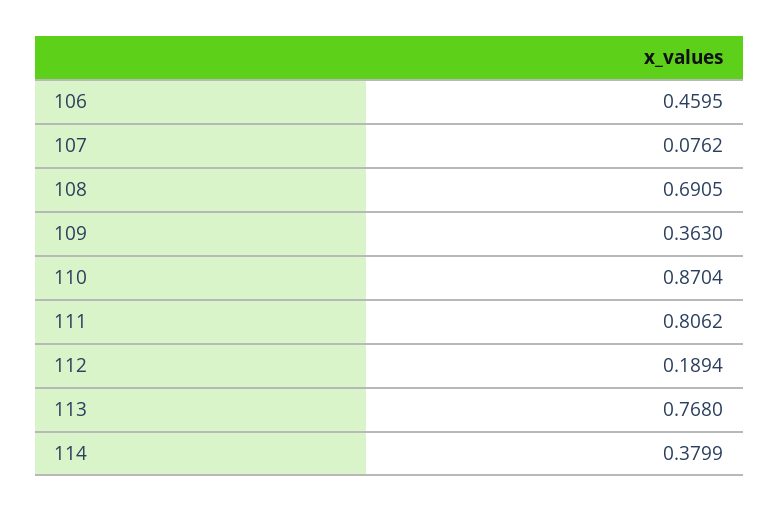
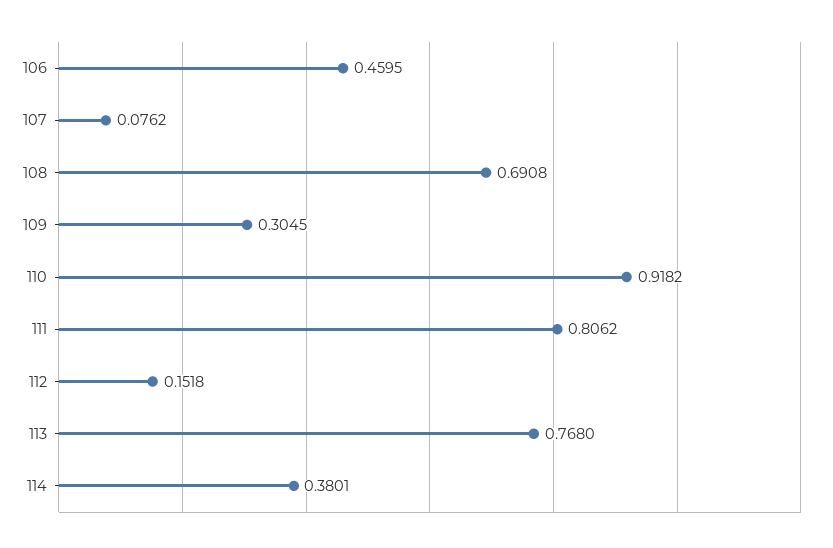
108: 0.6905 -> 0.6908
109: 0.363 -> 0.3045
110: 0.8704 -> 0.9182
112: 0.1894 -> 0.1518
114: 0.3799 -> 0.3801

